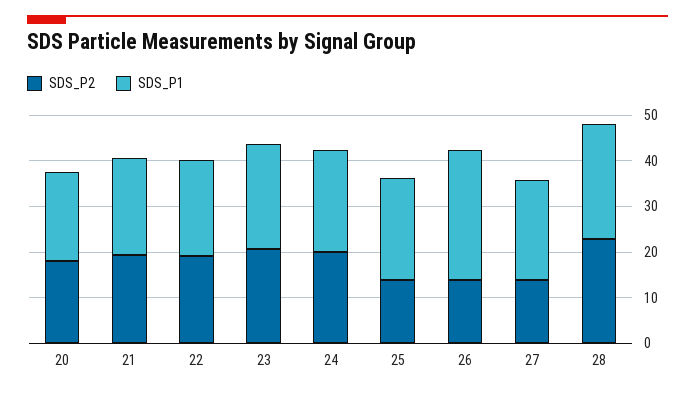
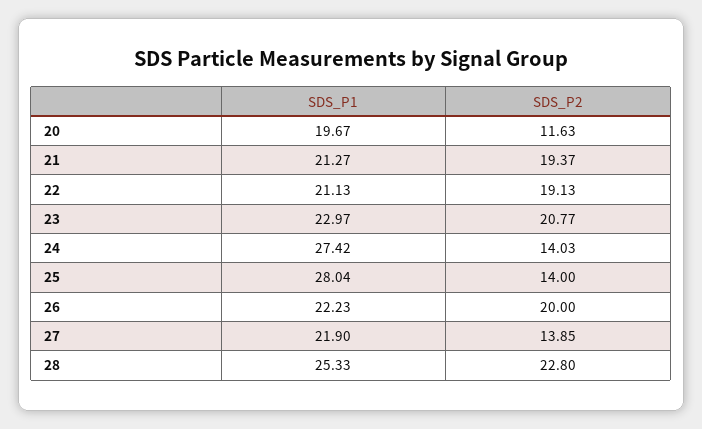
SDS_P2, 20: 18 -> 11.63
SDS_P2, 24: 20 -> 14.03
SDS_P1, 24: 22 -> 27.42
SDS_P1, 25: 22 -> 28.04
SDS_P2, 26: 14 -> 20
SDS_P1, 26: 28 -> 22.23

